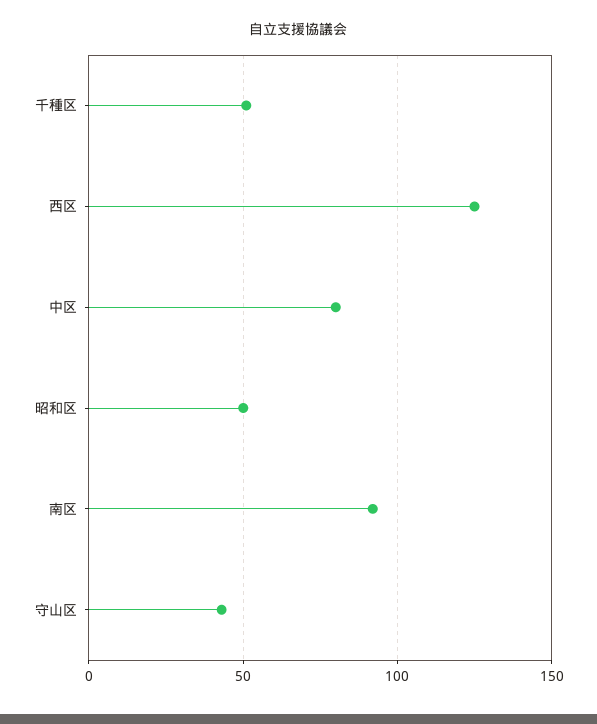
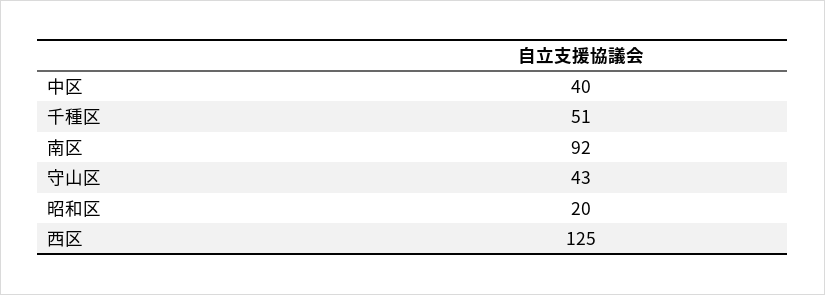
中区: 80 -> 40
昭和区: 50 -> 20

